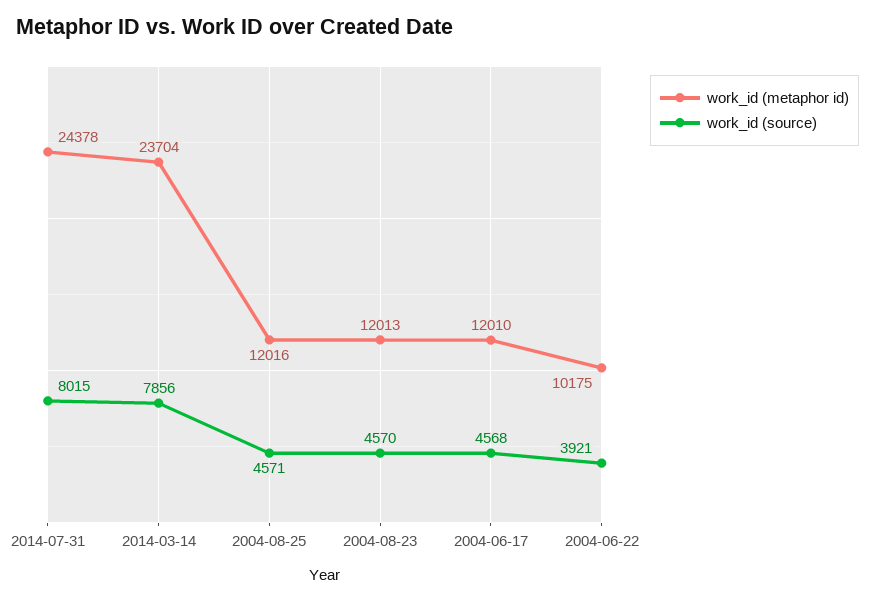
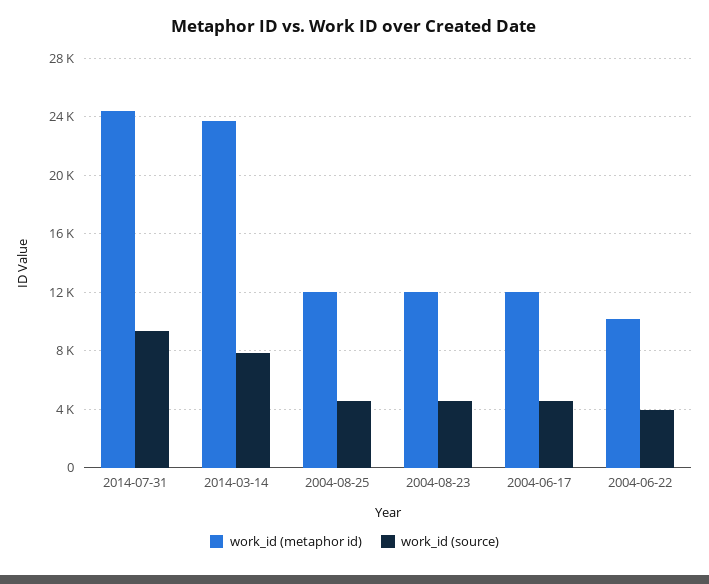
work_id (source), 2014-07-31: 8015 -> 9500

